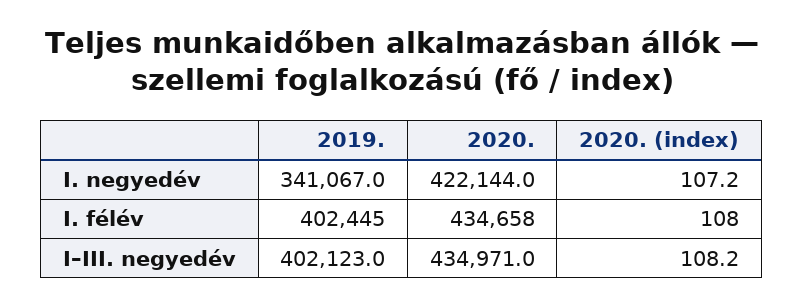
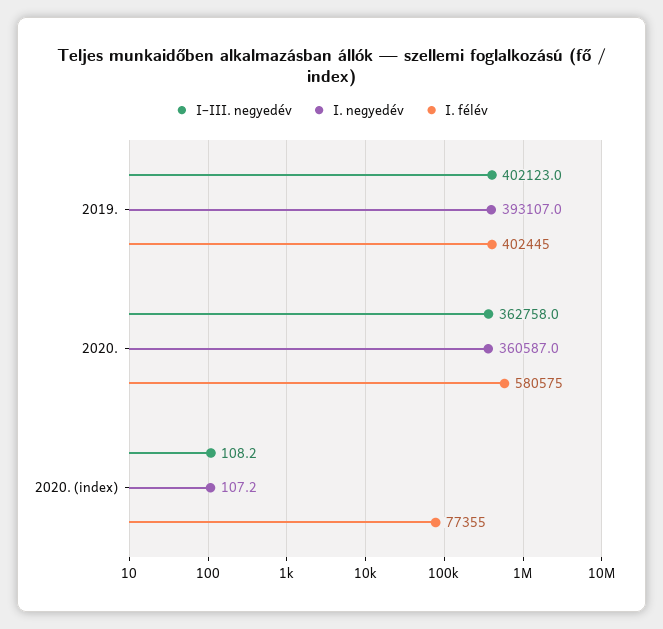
I. negyedév, 2019.: 341067 -> 393107
I. negyedév, 2020.: 422144 -> 360587
I. félév, 2020.: 434658 -> 580575
I. félév, 2020. (index): 108 -> 77355
I–III. negyedév, 2020.: 434971 -> 362758

